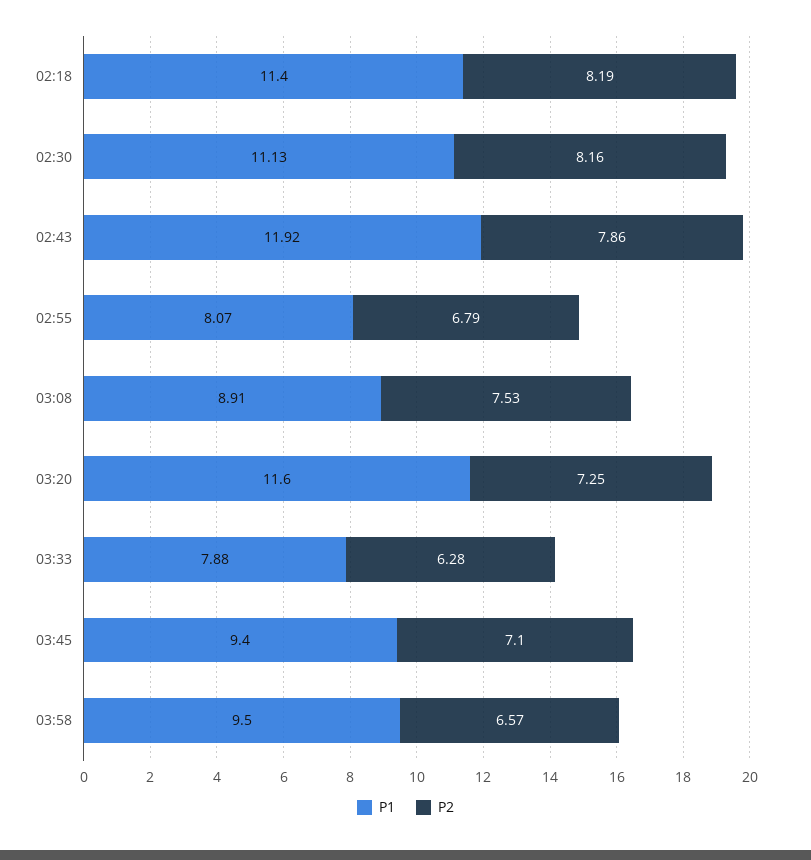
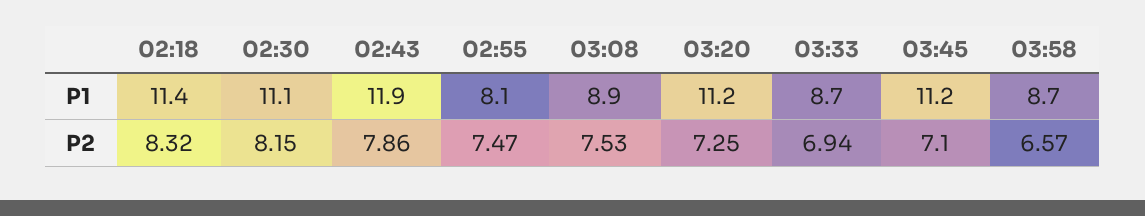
P2, 02:18: 8.19 -> 8.32
P2, 02:30: 8.16 -> 8.15
P2, 02:55: 6.79 -> 7.47
P1, 03:20: 11.6 -> 11.2
P1, 03:33: 7.88 -> 8.7
P2, 03:33: 6.28 -> 6.94
P1, 03:45: 9.4 -> 11.2
P1, 03:58: 9.5 -> 8.7

